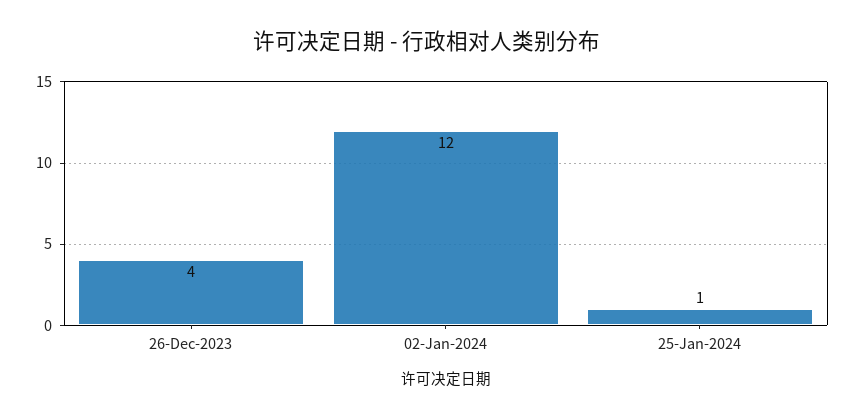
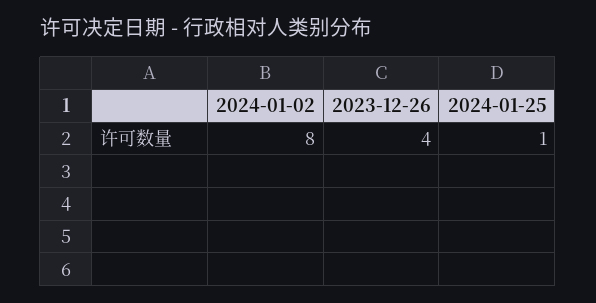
02-Jan-2024: 12 -> 8

